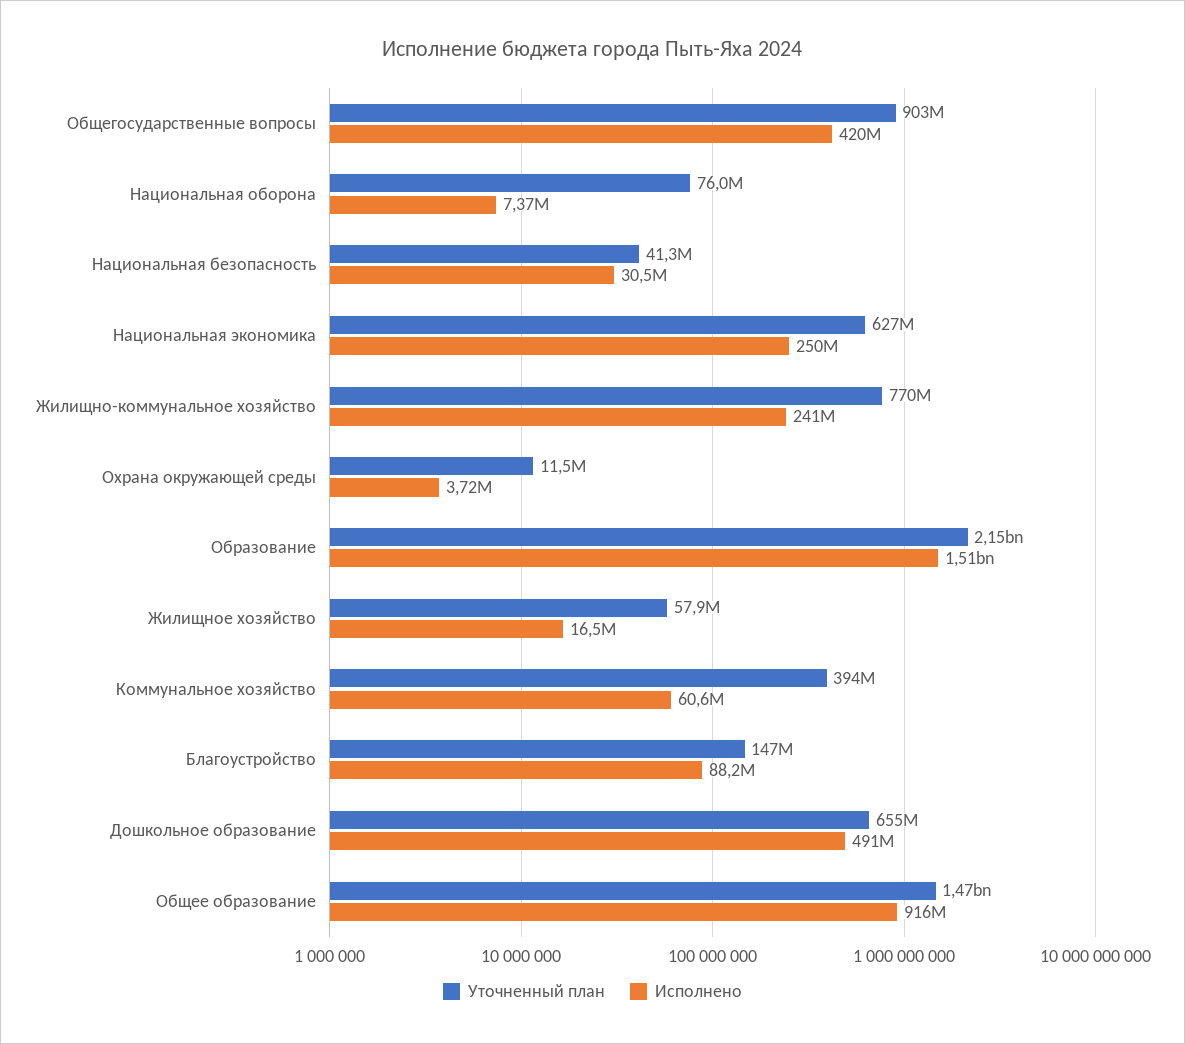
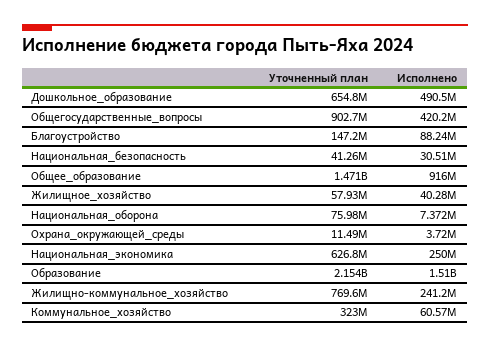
Исполнено, Жилищное хозяйство: 16500000 -> 40280000
Уточненный план, Коммунальное хозяйство: 394000000 -> 323000000

